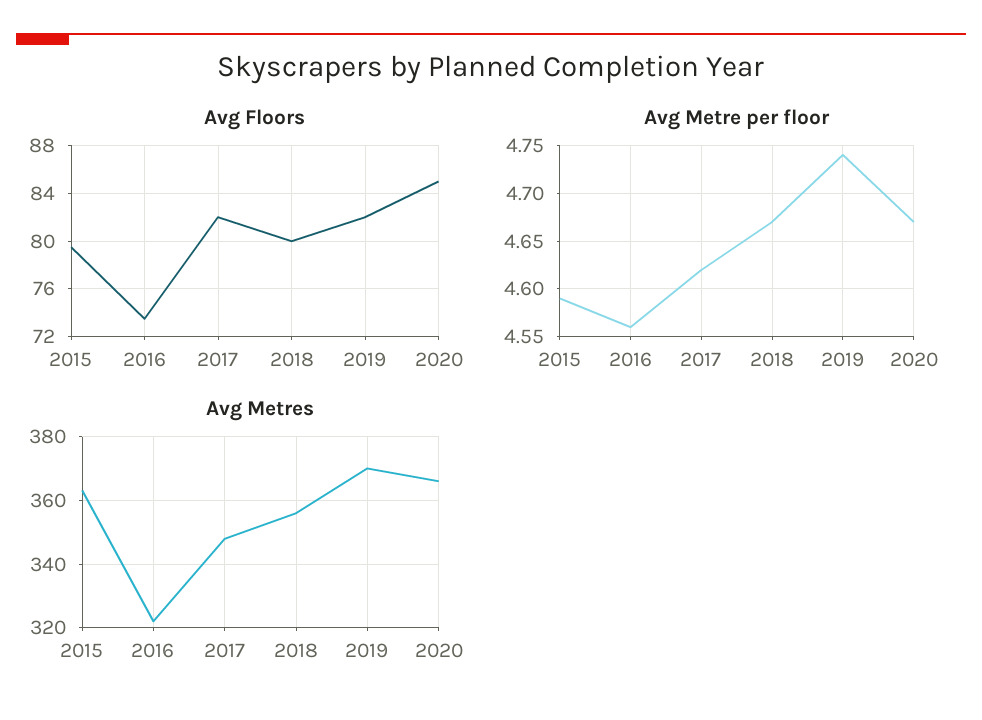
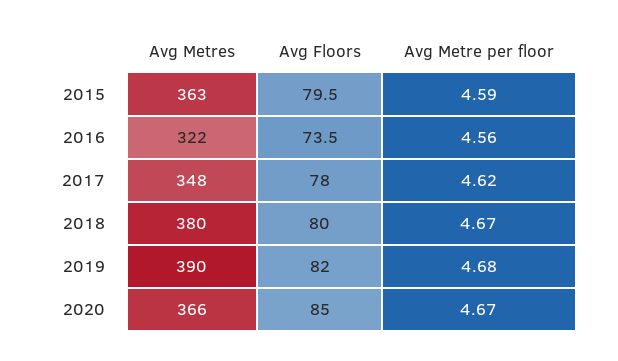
Avg Floors, 2017: 82 -> 78
Avg Metre per floor, 2019: 4.74 -> 4.68
Avg Metres, 2018: 356 -> 380
Avg Metres, 2019: 370 -> 390

